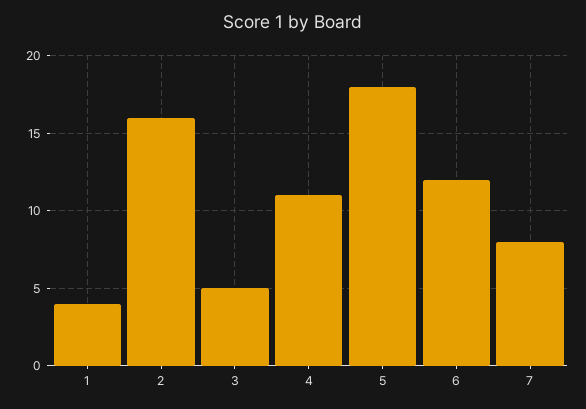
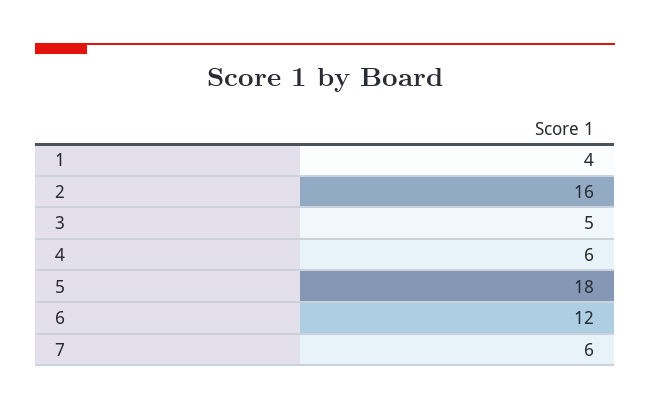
4: 11 -> 6
7: 8 -> 6

